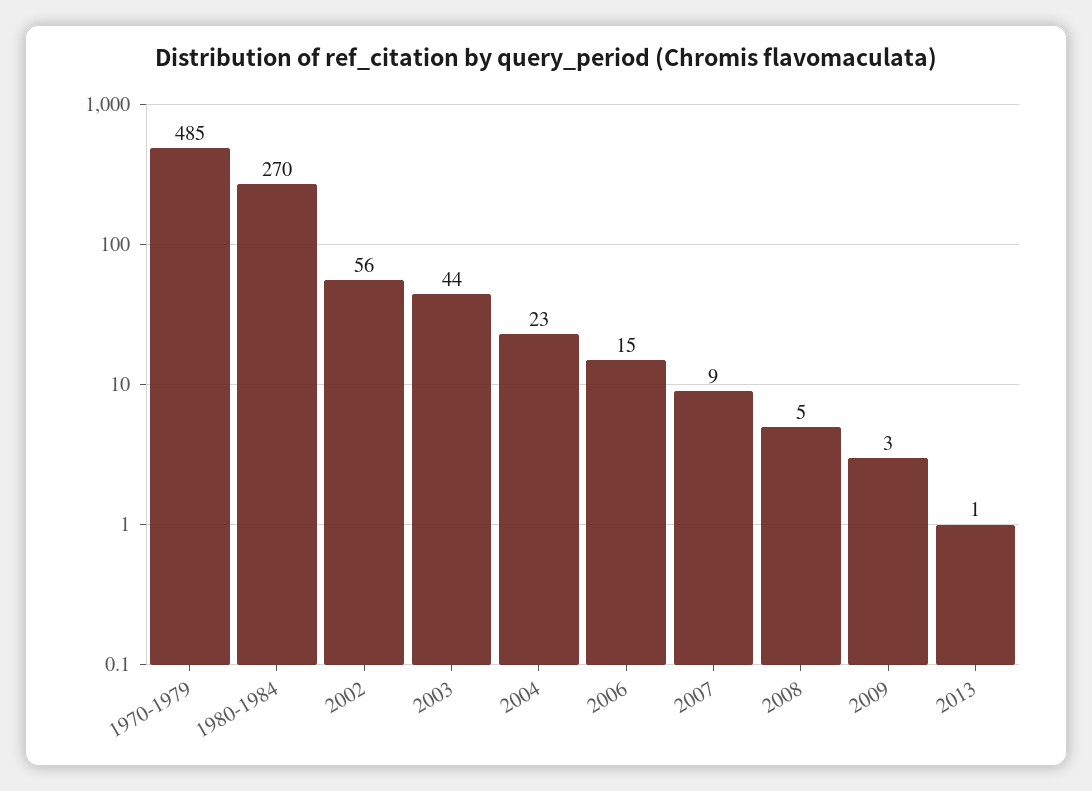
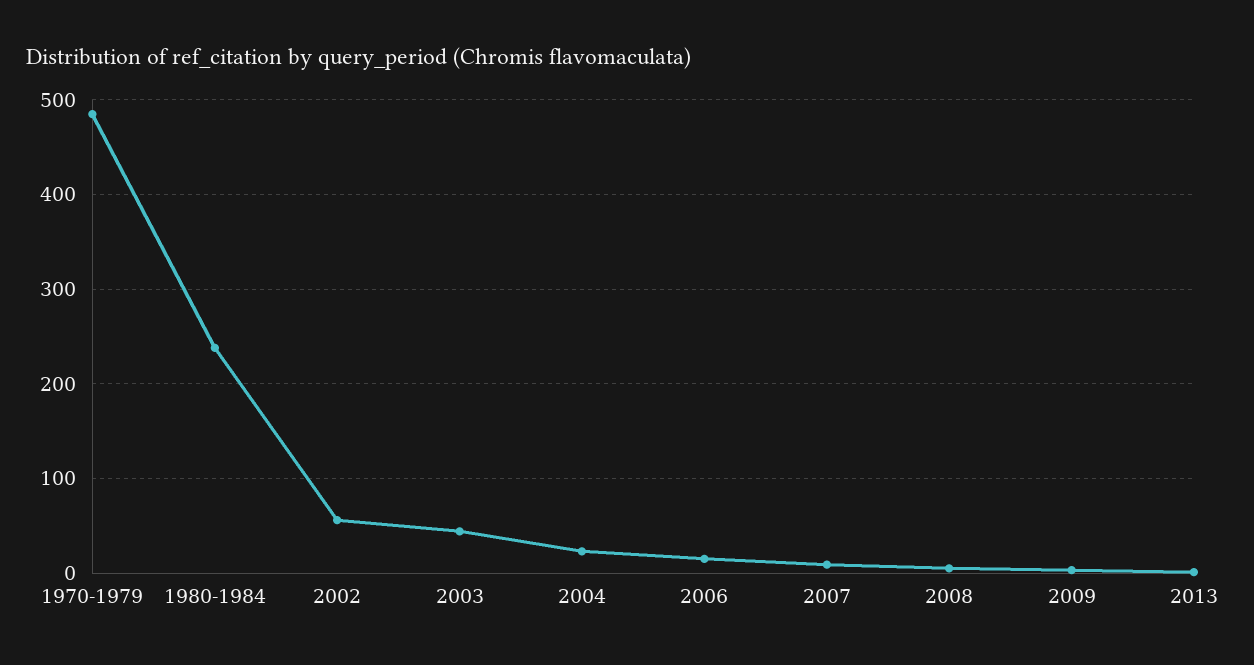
1980-1984: 270 -> 240

